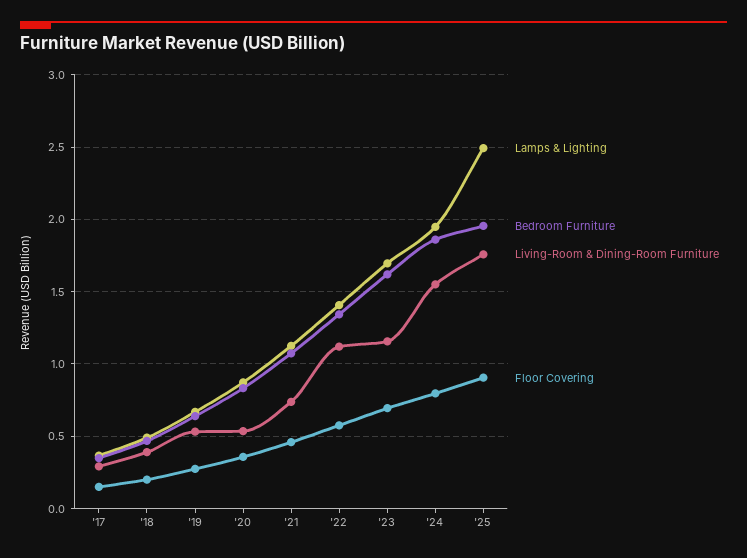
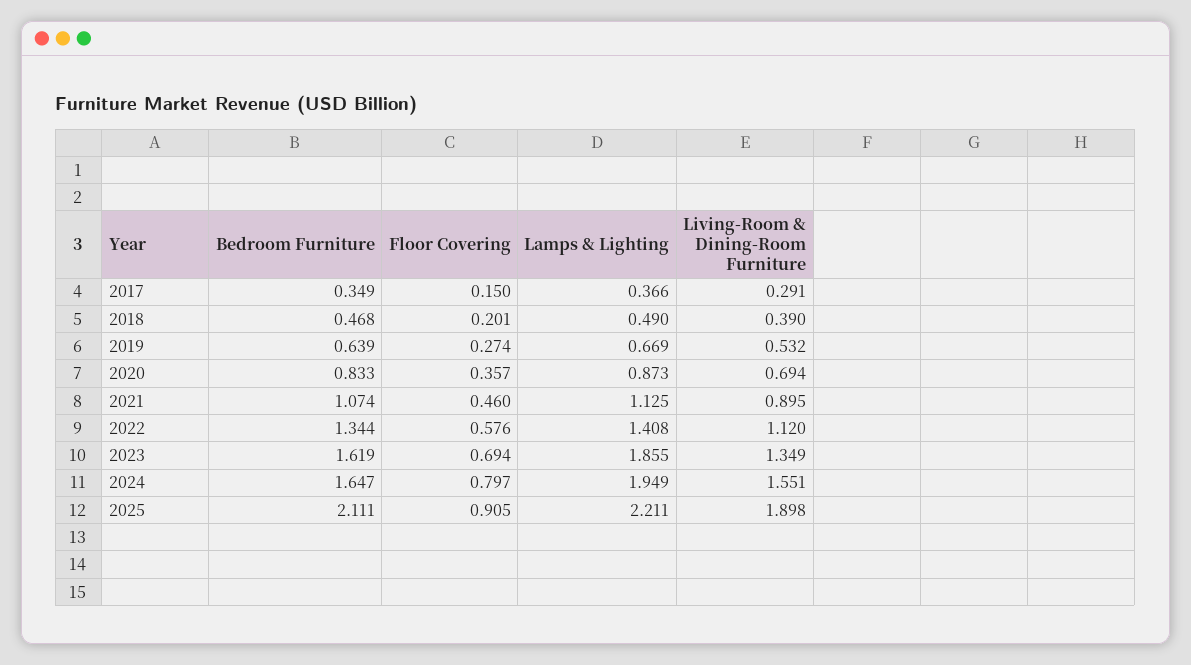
Living-Room & Dining-Room Furniture, '20: 0.55 -> 0.694
Living-Room & Dining-Room Furniture, '21: 0.75 -> 0.895
Lamps & Lighting, '23: 1.7 -> 1.855
Living-Room & Dining-Room Furniture, '23: 1.15 -> 1.349
Bedroom Furniture, '24: 1.85 -> 1.647
Lamps & Lighting, '25: 2.5 -> 2.211
Bedroom Furniture, '25: 1.95 -> 2.111
Living-Room & Dining-Room Furniture, '25: 1.75 -> 1.898

